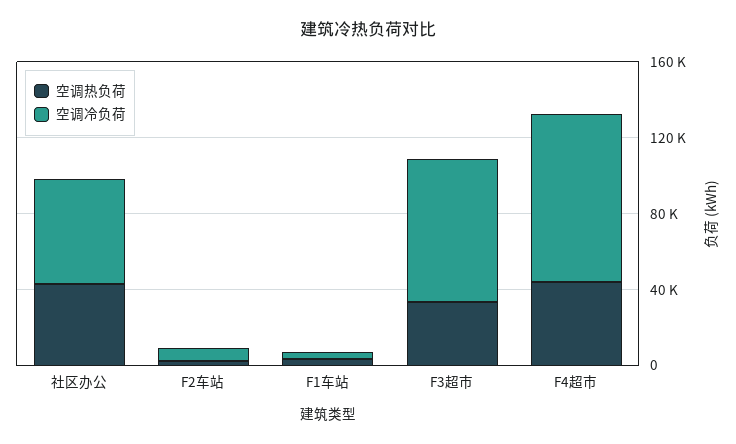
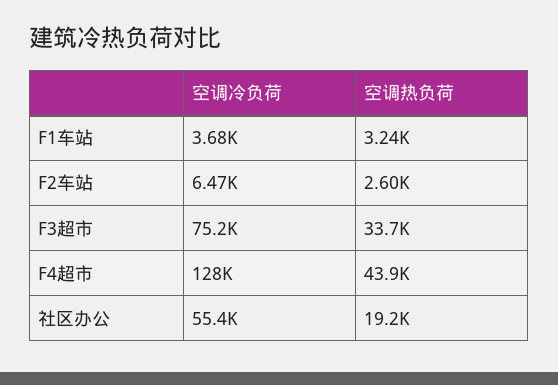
空调热负荷, 社区办公: 40000 -> 19200
空调冷负荷, F4超市: 90000 -> 128000

